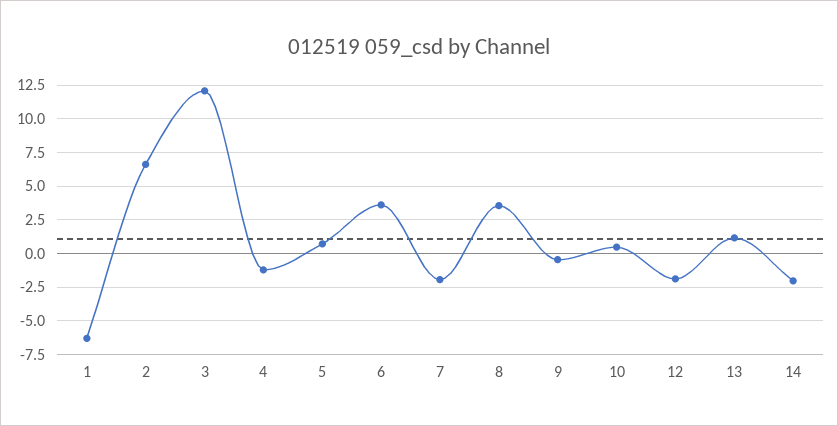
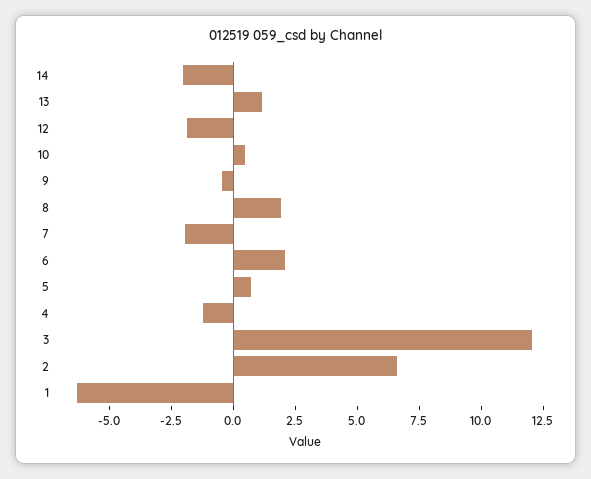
6: 3.5 -> 2
8: 3.5 -> 2

